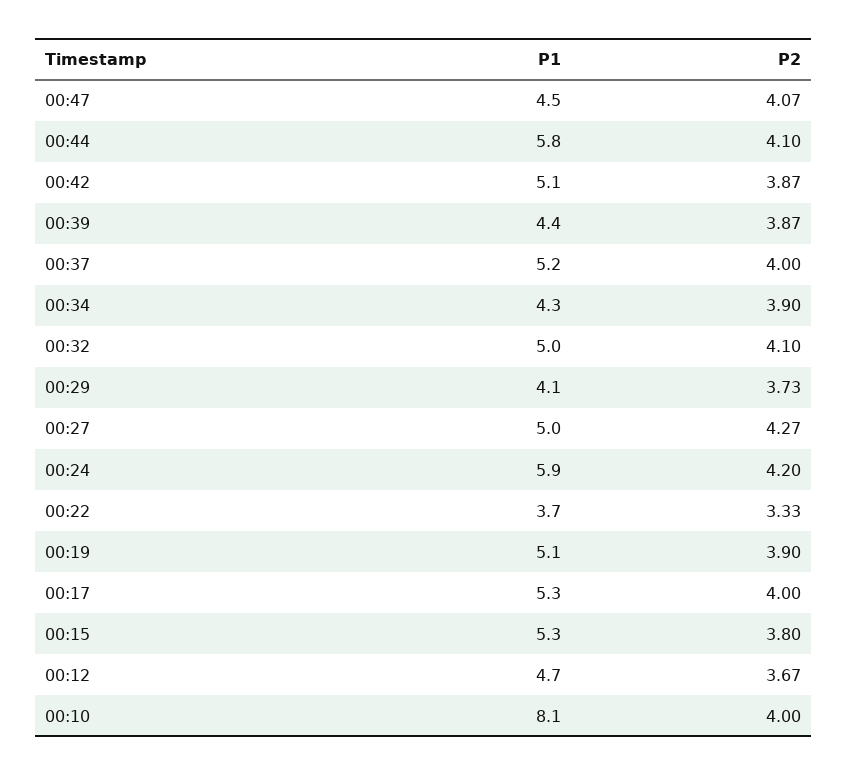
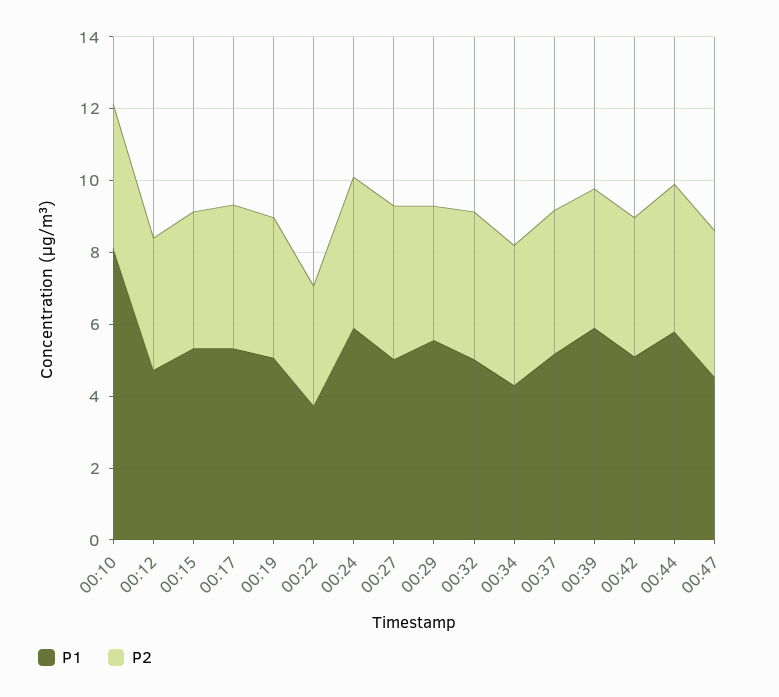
P1, 00:39: 4.4 -> 6
P1, 00:29: 4.1 -> 5.5

